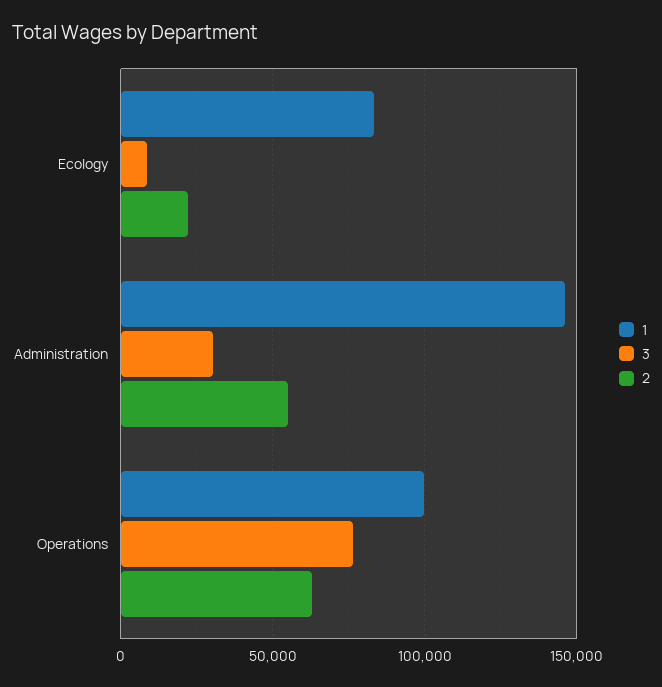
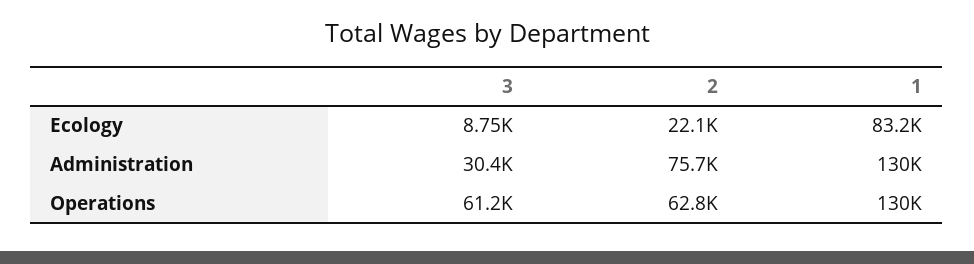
1, Administration: 145000 -> 130000
2, Administration: 55000 -> 75700
1, Operations: 100000 -> 130000
3, Operations: 75000 -> 61200

